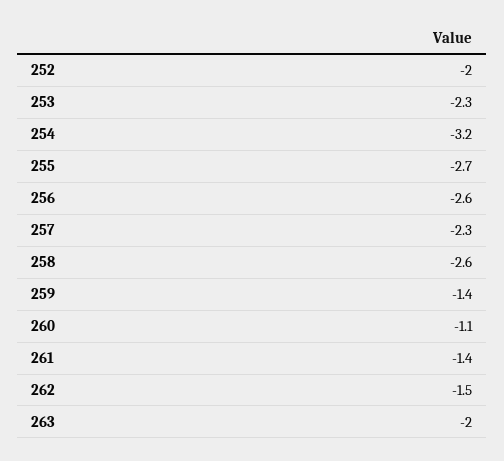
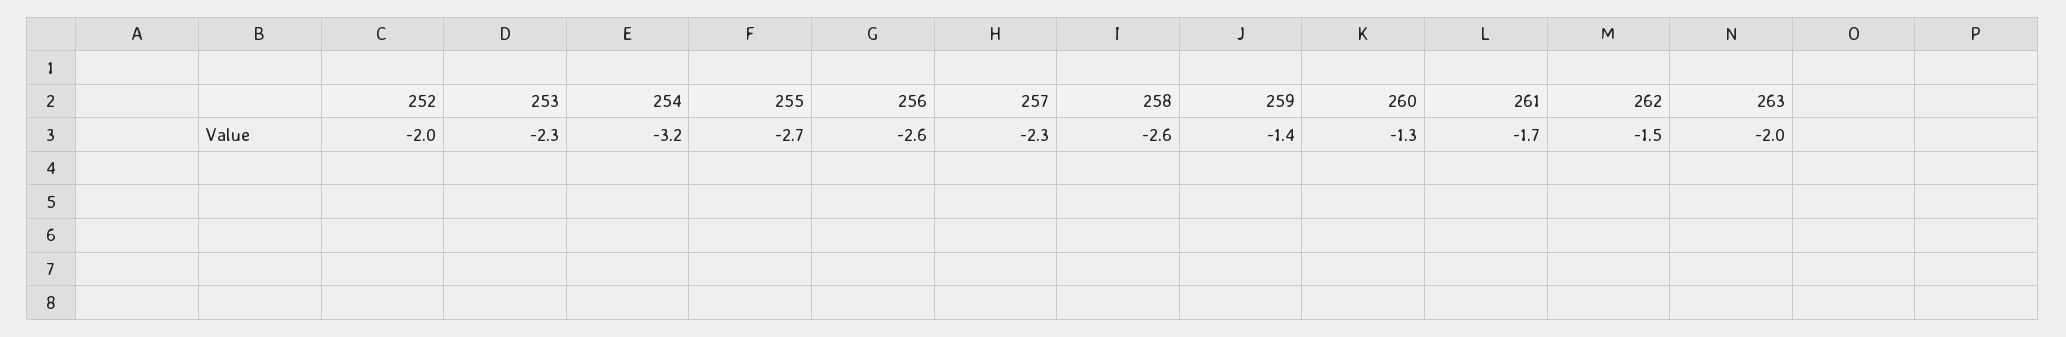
260: -1.1 -> -1.3
261: -1.4 -> -1.7

